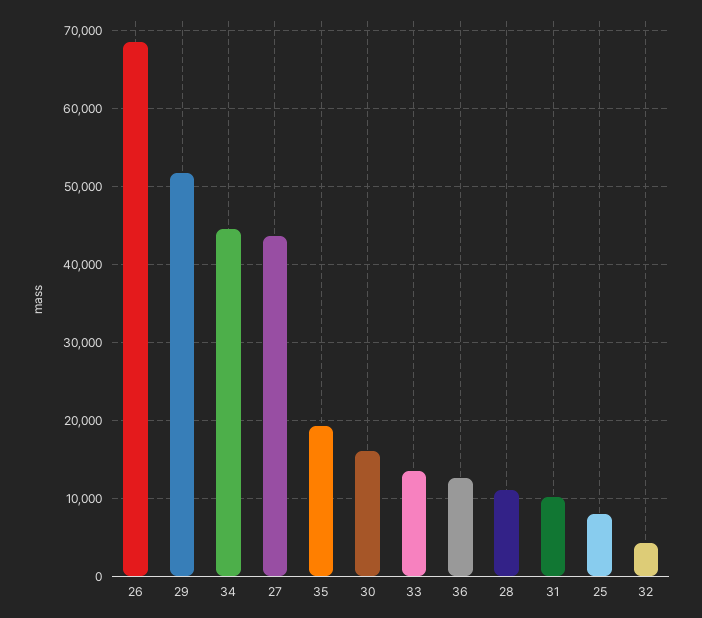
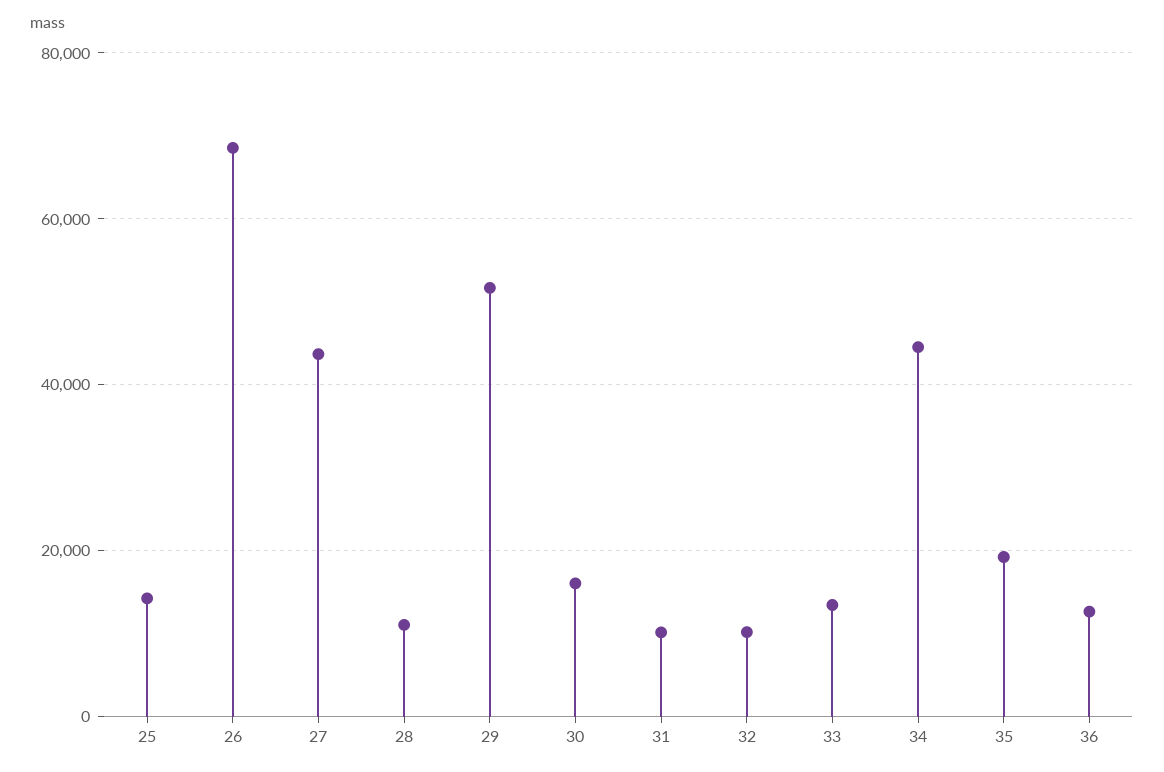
25: 8000 -> 14000
32: 4000 -> 10000

